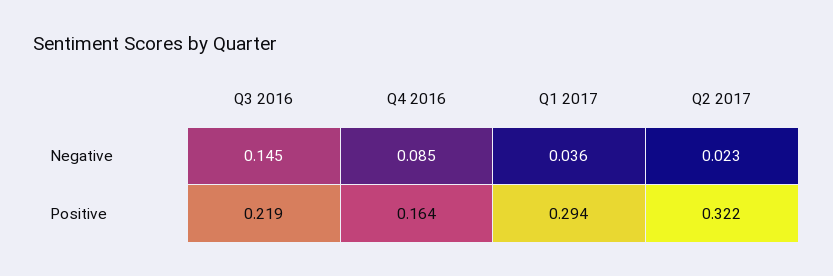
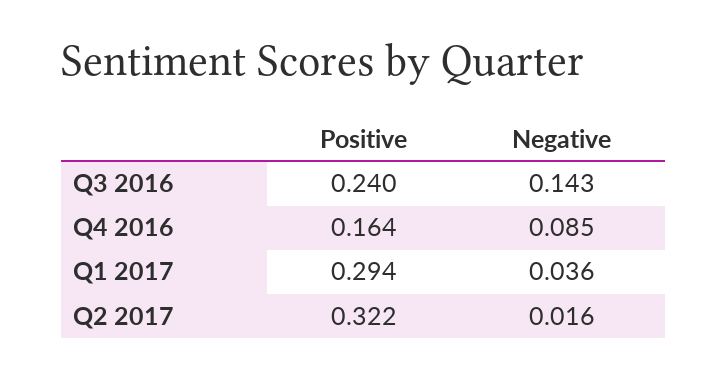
Q3 2016, Negative: 0.145 -> 0.143
Q2 2017, Negative: 0.023 -> 0.016
Q3 2016, Positive: 0.219 -> 0.24

